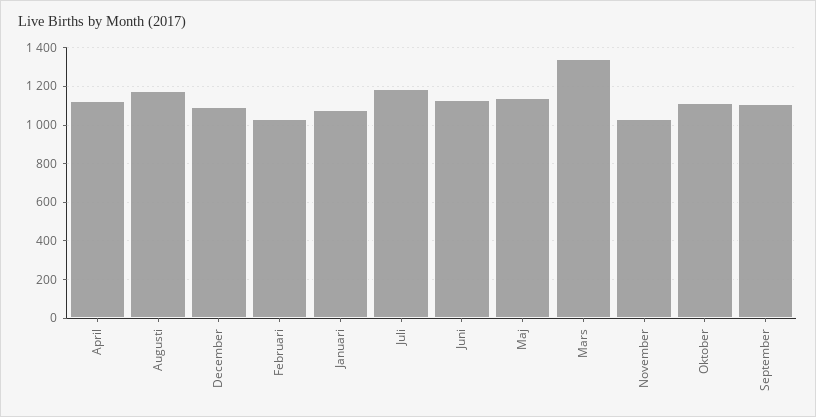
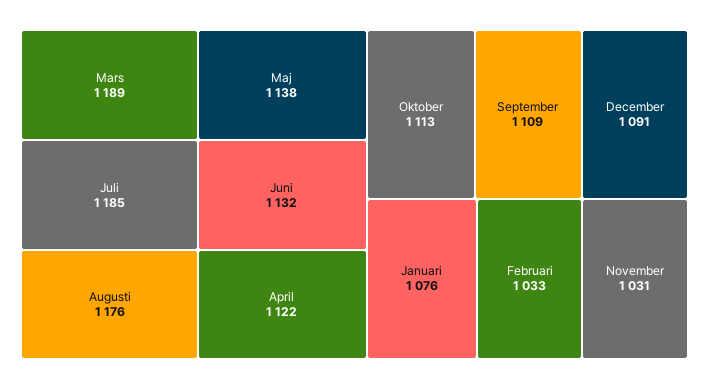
Mars: 1350 -> 1189

